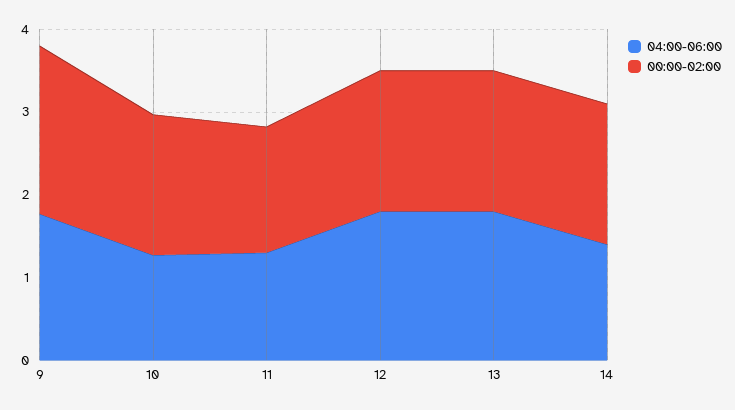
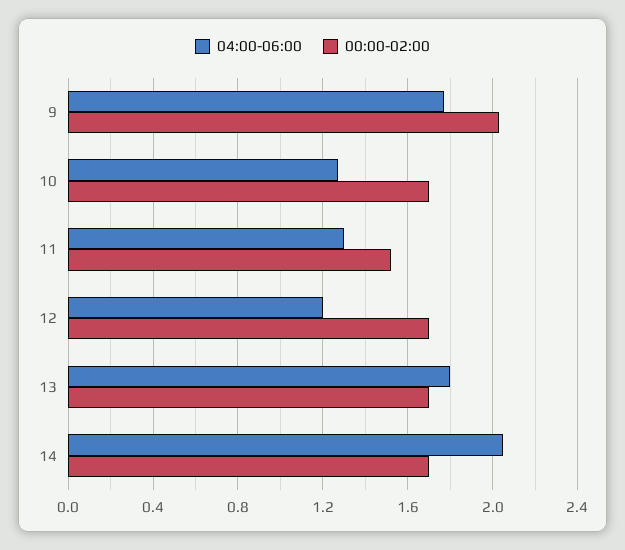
04:00-06:00, 12: 1.8 -> 1.2
04:00-06:00, 14: 1.4 -> 2.05

